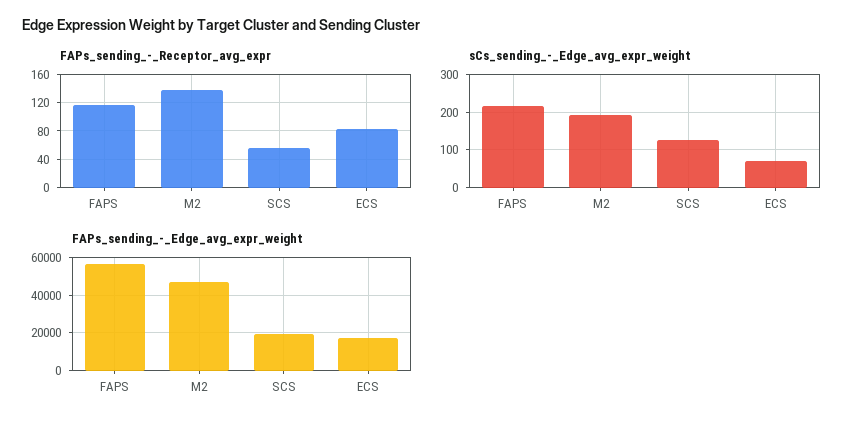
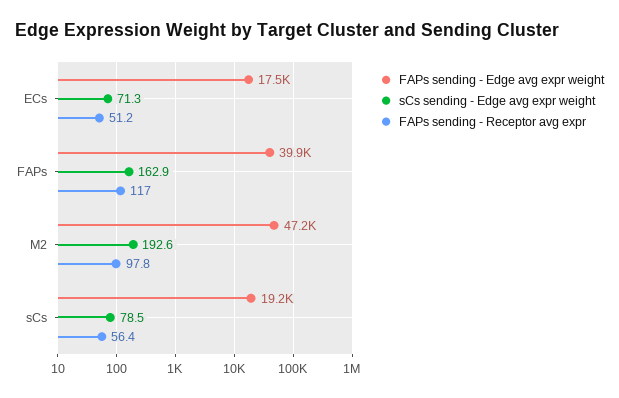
FAPs_sending_-_Receptor_avg_expr, M2: 140 -> 97.8
FAPs_sending_-_Receptor_avg_expr, ECS: 80 -> 51.2
sCs_sending_-_Edge_avg_expr_weight, FAPS: 220 -> 162.9
sCs_sending_-_Edge_avg_expr_weight, SCS: 120 -> 78.5
FAPs_sending_-_Edge_avg_expr_weight, FAPS: 55000 -> 39900

